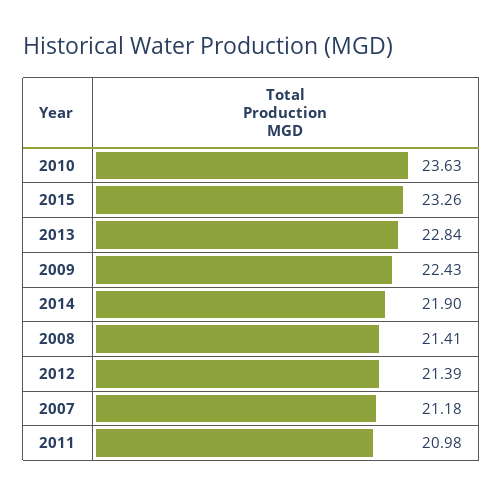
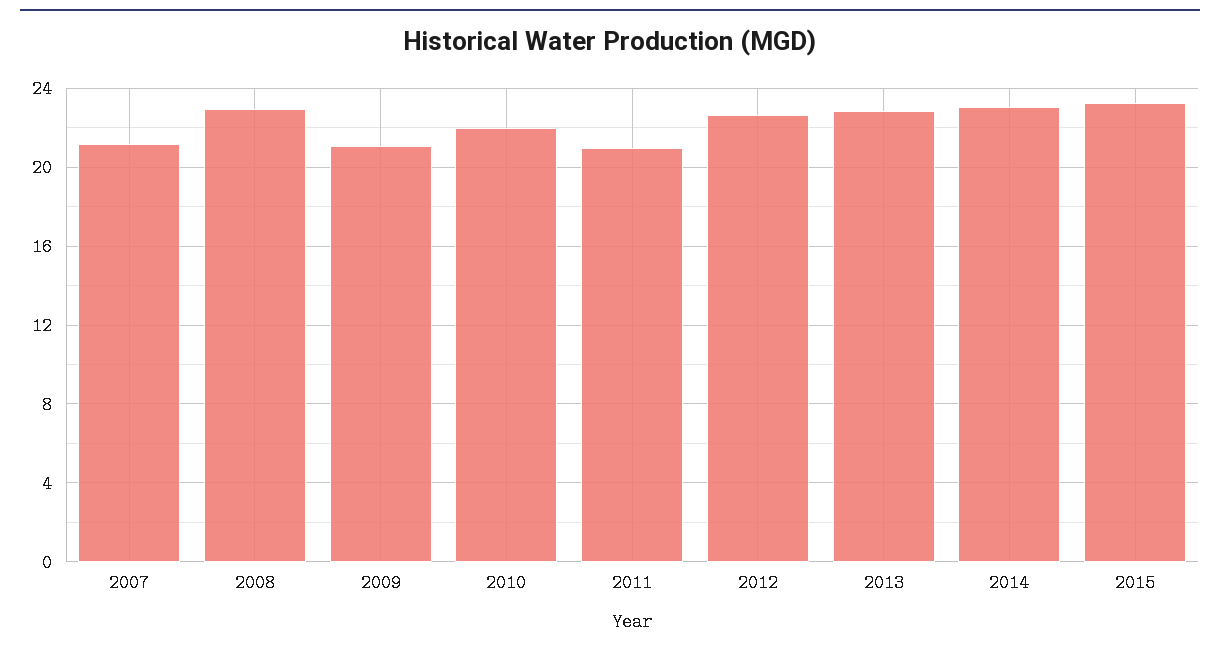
2010: 23.63 -> 22
2009: 22.43 -> 21
2014: 21.9 -> 23
2008: 21.41 -> 23
2012: 21.39 -> 22.5

